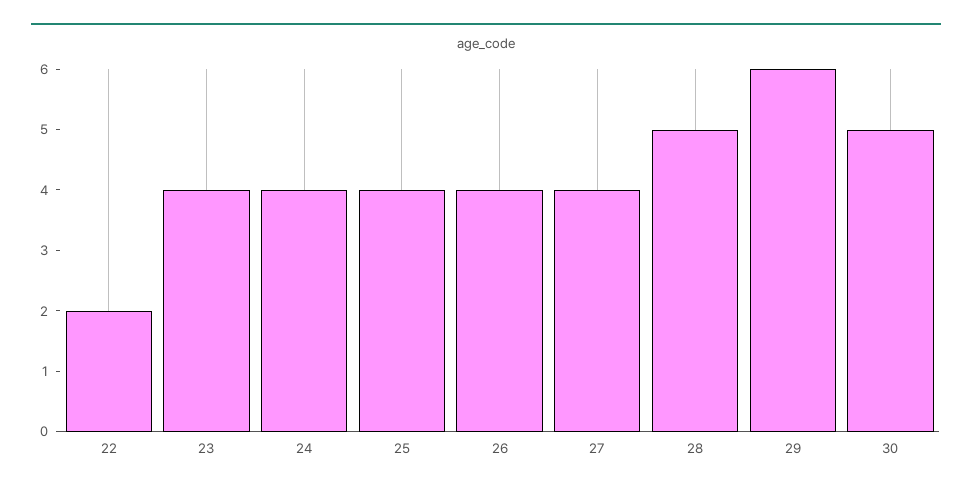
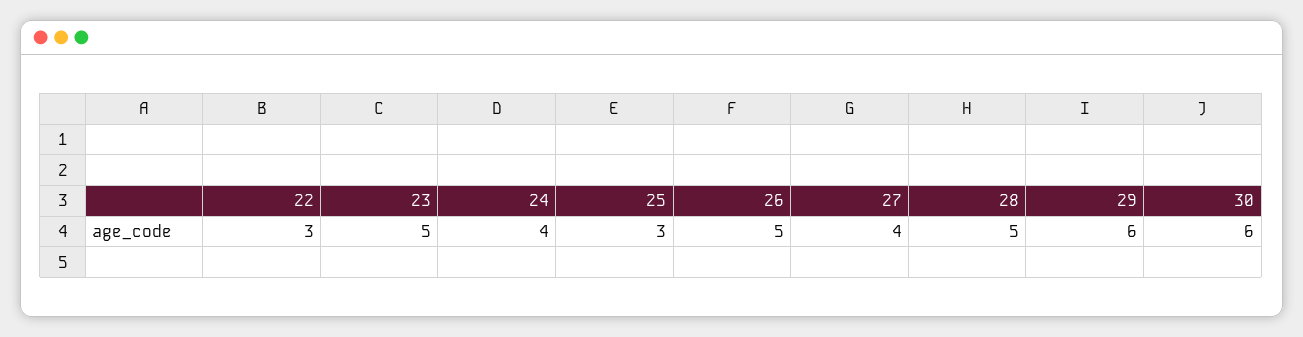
22: 2 -> 3
23: 4 -> 5
25: 4 -> 3
26: 4 -> 5
30: 5 -> 6

